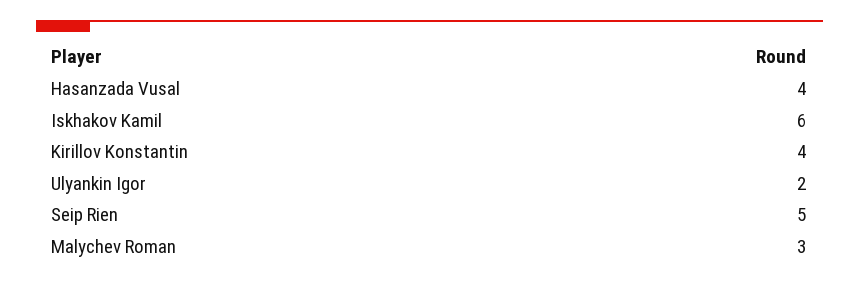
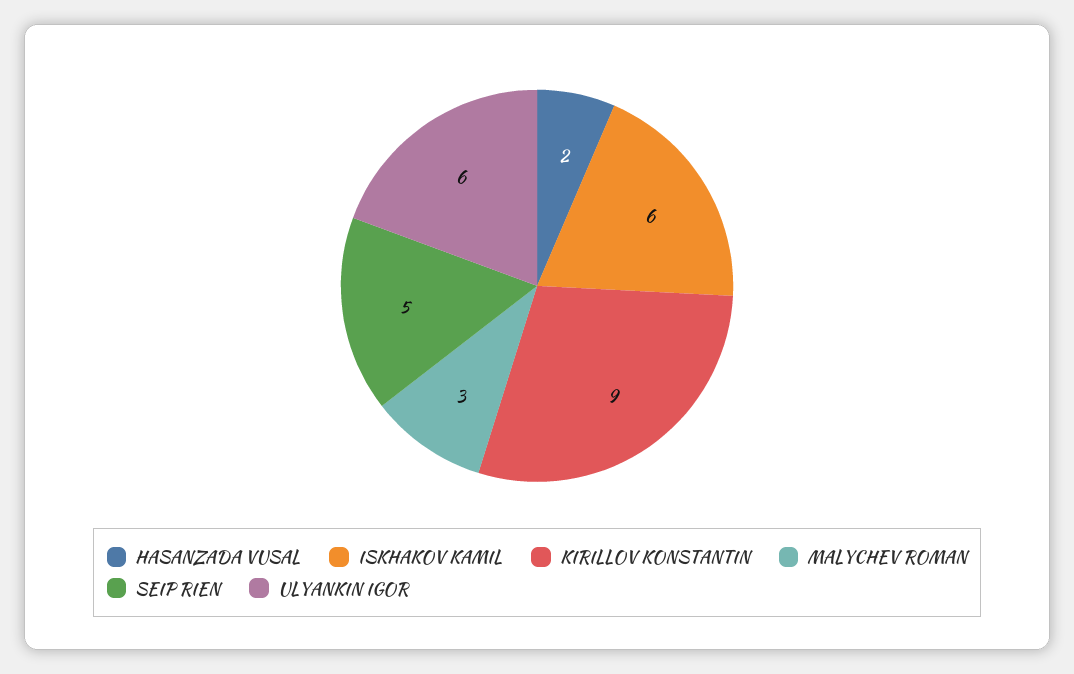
Hasanzada Vusal: 4 -> 2
Kirillov Konstantin: 4 -> 9
Ulyankin Igor: 2 -> 6

